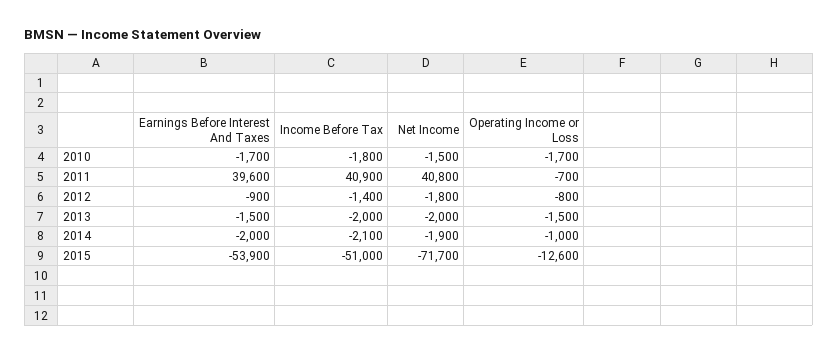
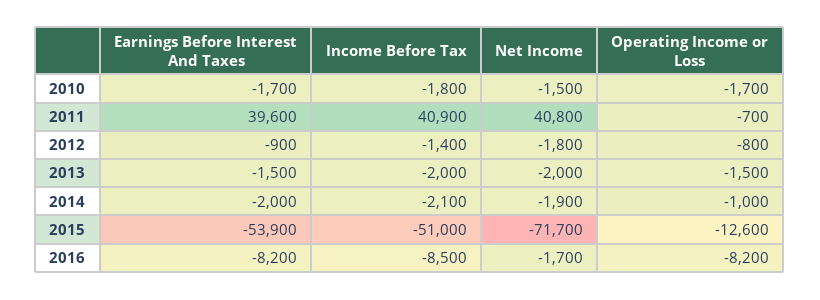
Earnings Before Interest And Taxes, 2016: none -> -8200
Income Before Tax, 2016: none -> -8500
Net Income, 2016: none -> -1700
Operating Income or Loss, 2016: none -> -8200

